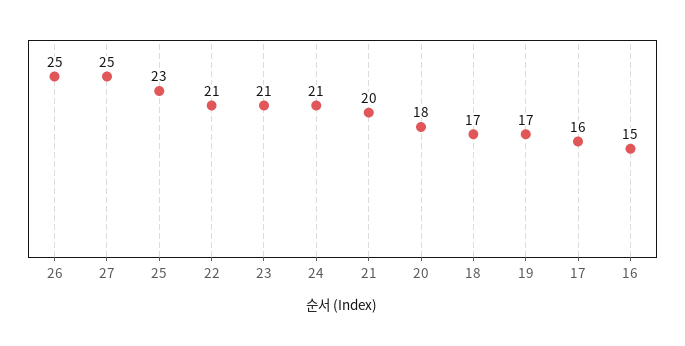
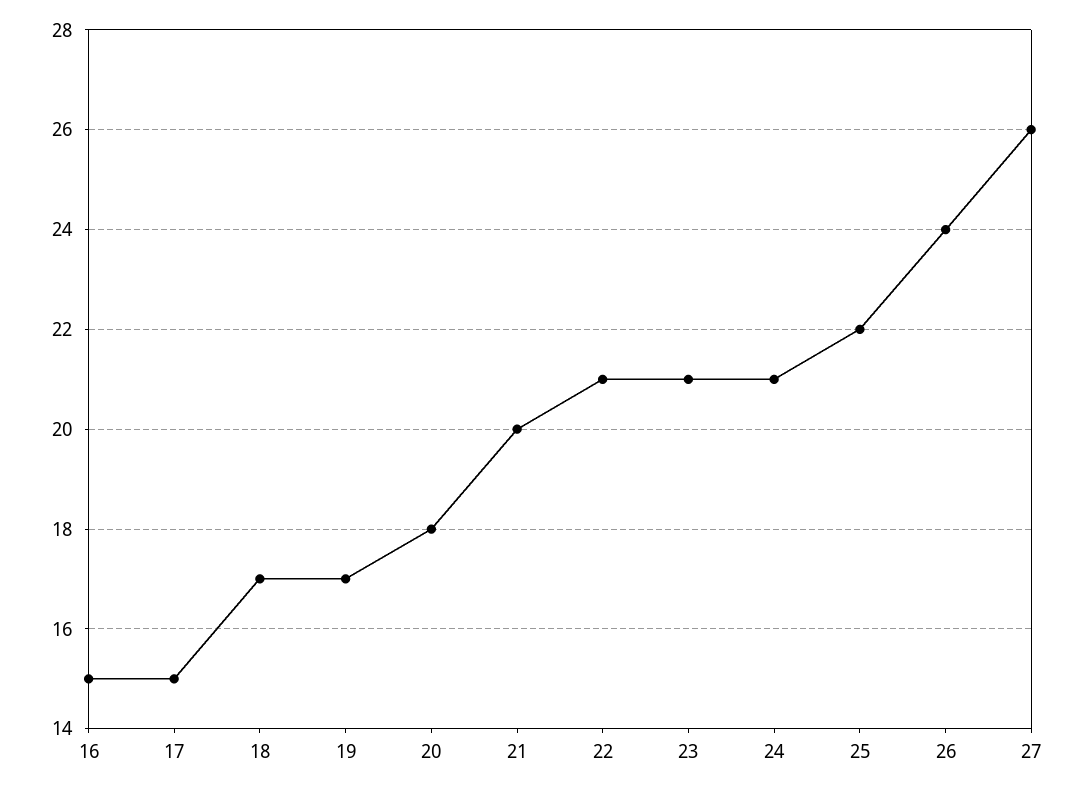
26: 25 -> 24
27: 25 -> 26
25: 23 -> 22
17: 16 -> 15

